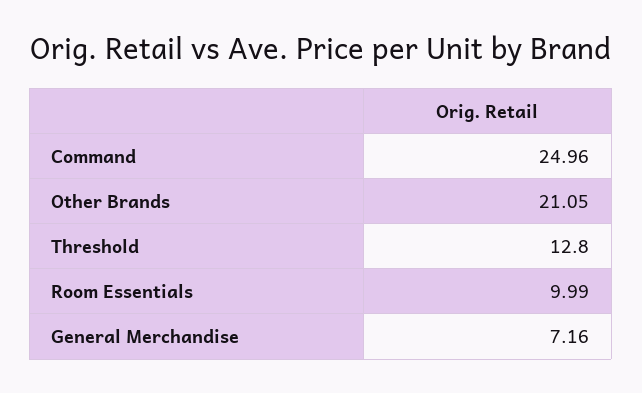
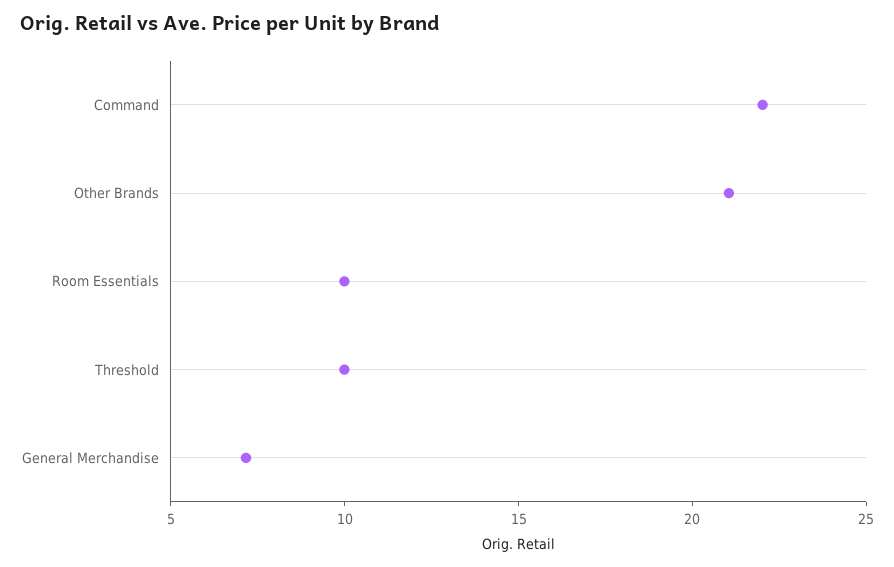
Command: 24.96 -> 22
Threshold: 12.8 -> 10

